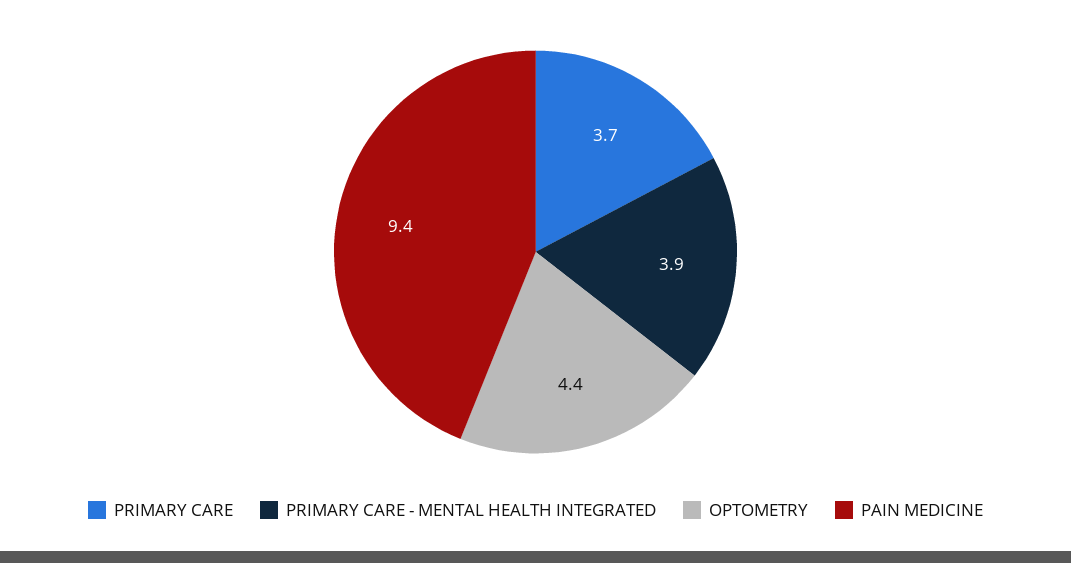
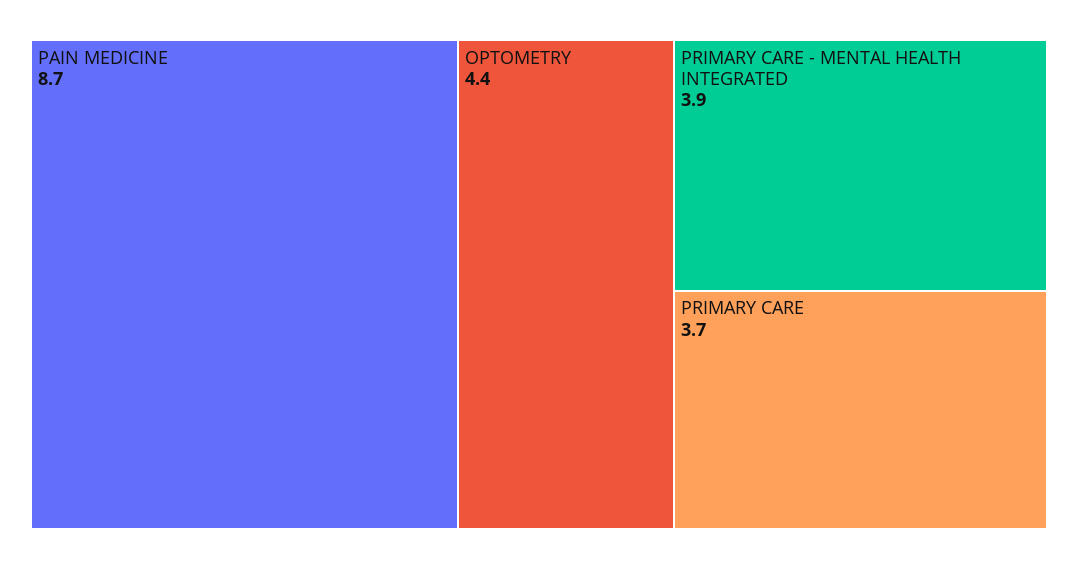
PAIN MEDICINE: 9.4 -> 8.7

